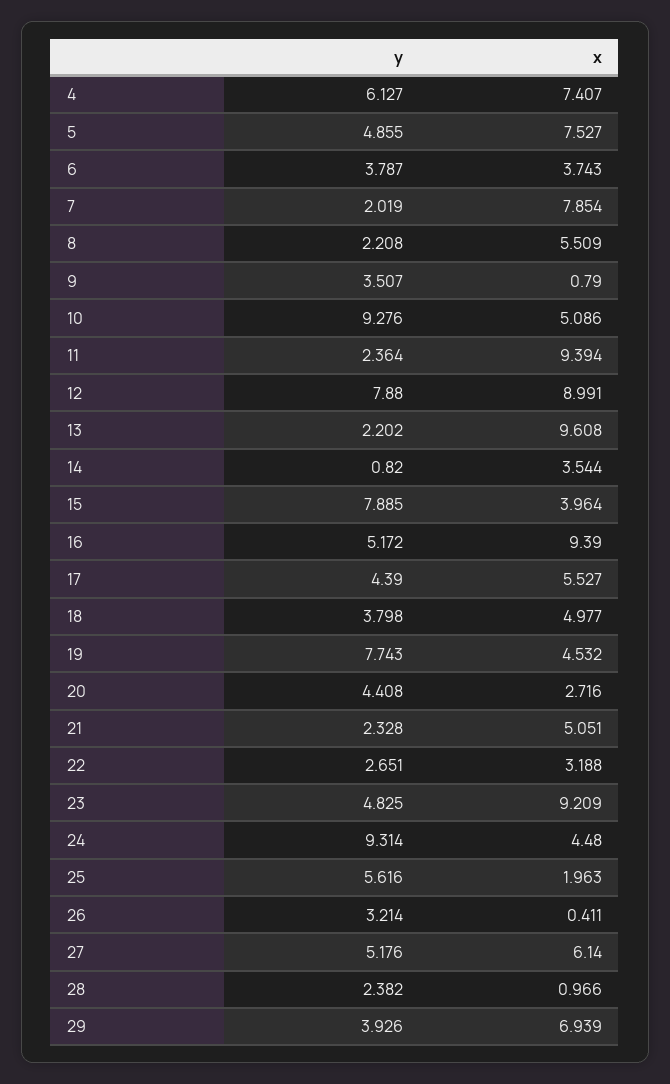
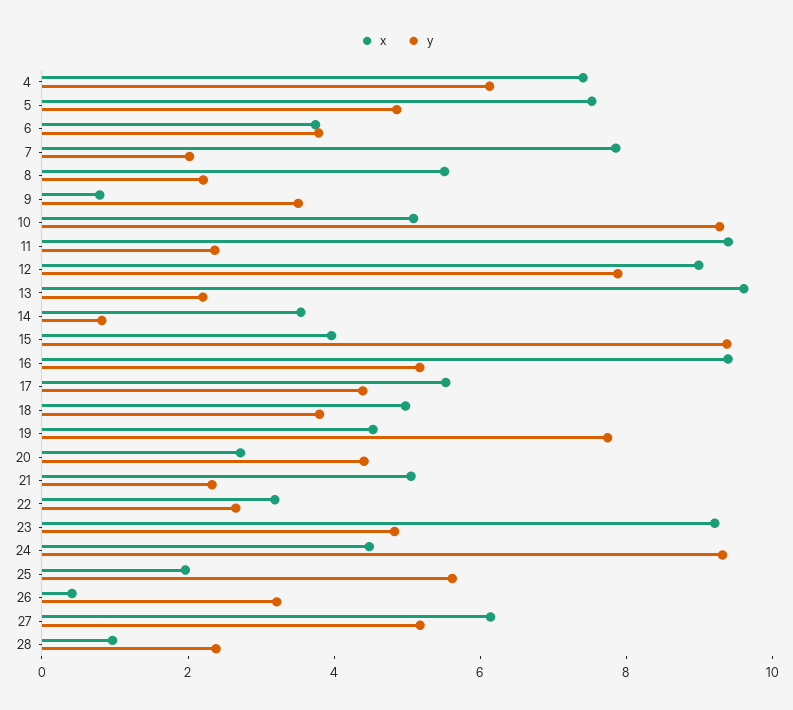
y, 15: 7.885 -> 9.5
y, 29: 3.926 -> none
x, 29: 6.939 -> none

